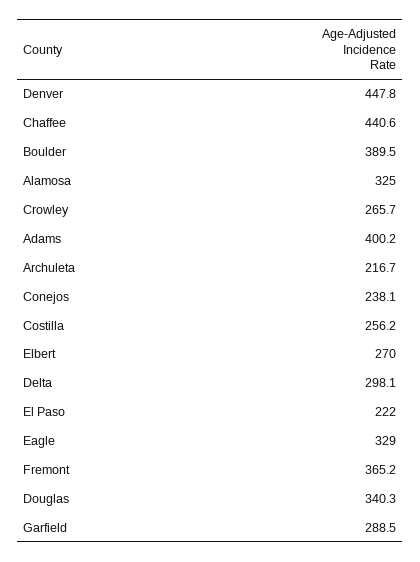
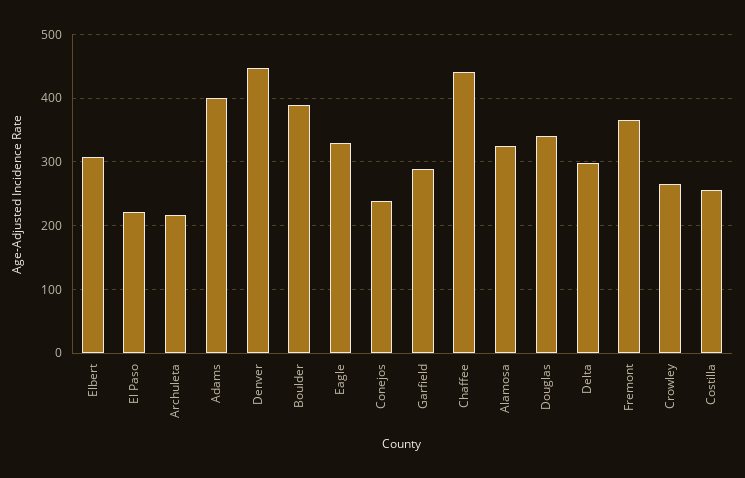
Elbert: 270 -> 310

